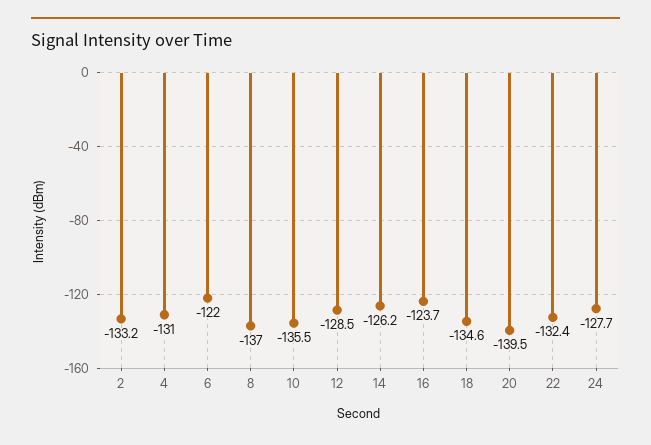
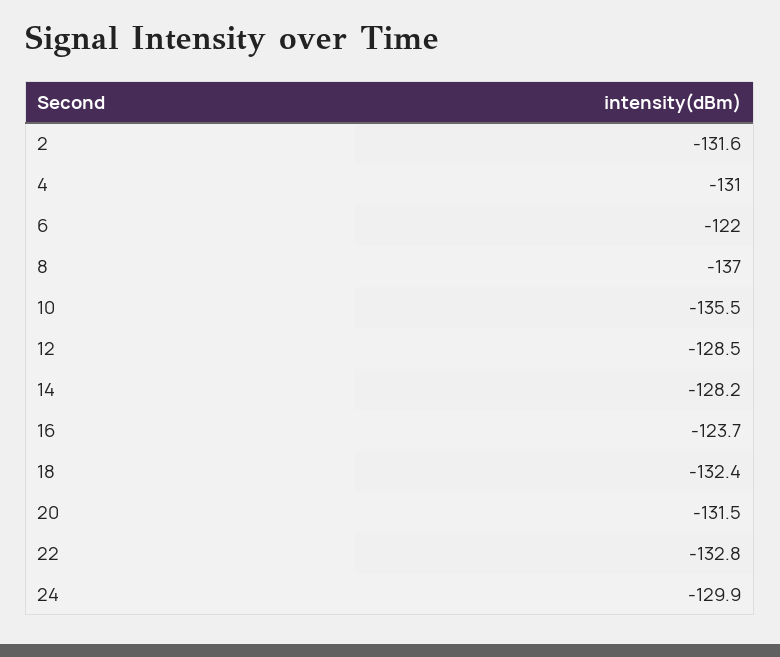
2: -133.2 -> -131.6
14: -126.2 -> -128.2
18: -134.6 -> -132.4
20: -139.5 -> -131.5
22: -132.4 -> -132.8
24: -127.7 -> -129.9

